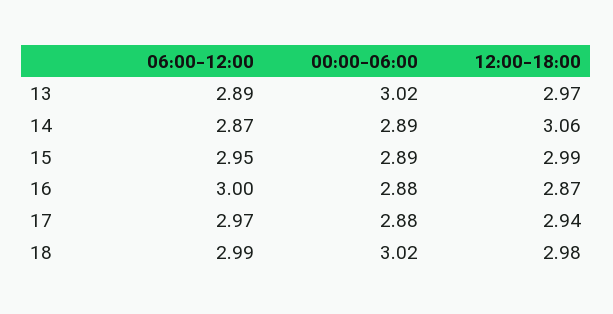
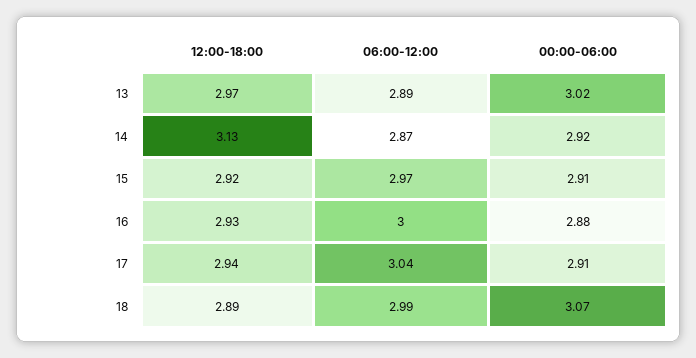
00:00-06:00, 14: 2.89 -> 2.92
12:00-18:00, 14: 3.06 -> 3.13
06:00-12:00, 15: 2.95 -> 2.97
00:00-06:00, 15: 2.89 -> 2.91
12:00-18:00, 15: 2.99 -> 2.92
12:00-18:00, 16: 2.87 -> 2.93
06:00-12:00, 17: 2.97 -> 3.04
00:00-06:00, 17: 2.88 -> 2.91
00:00-06:00, 18: 3.02 -> 3.07
12:00-18:00, 18: 2.98 -> 2.89

